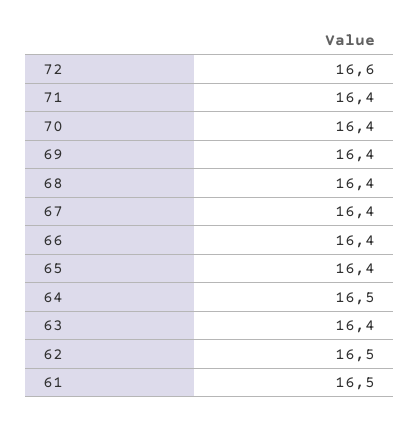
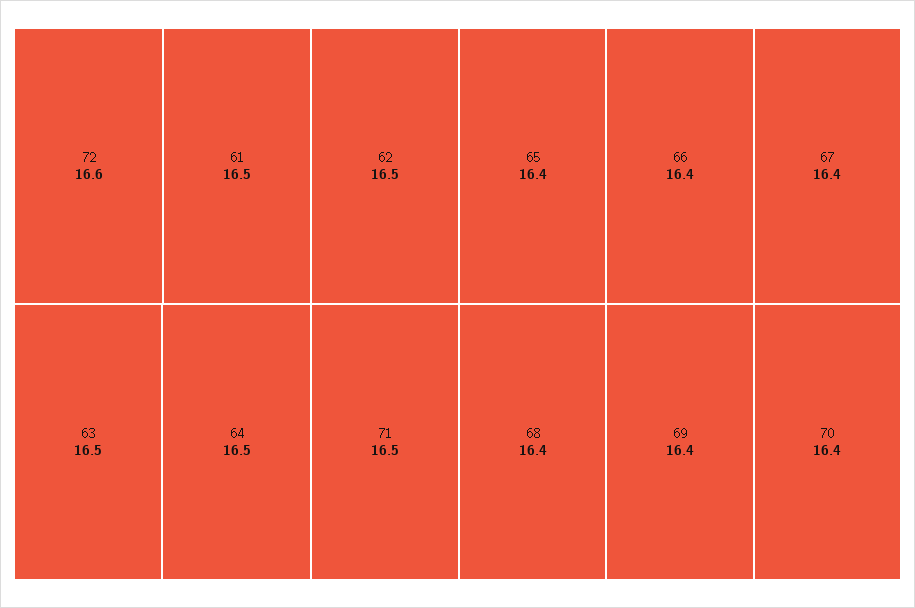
71: 16.4 -> 16.5
63: 16.4 -> 16.5

